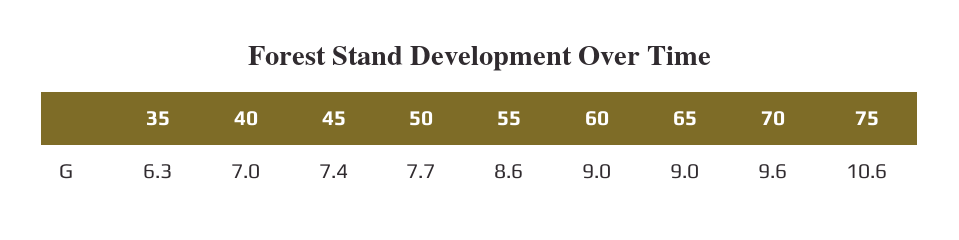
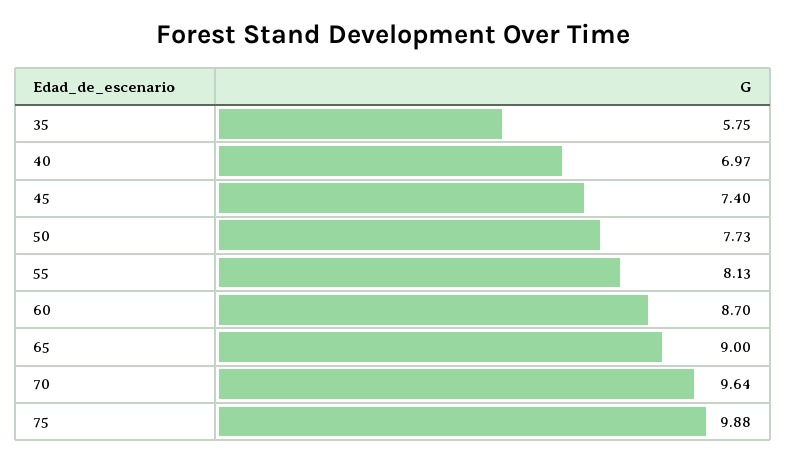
35: 6.3 -> 5.75
55: 8.6 -> 8.13
60: 9 -> 8.7
75: 10.6 -> 9.88

